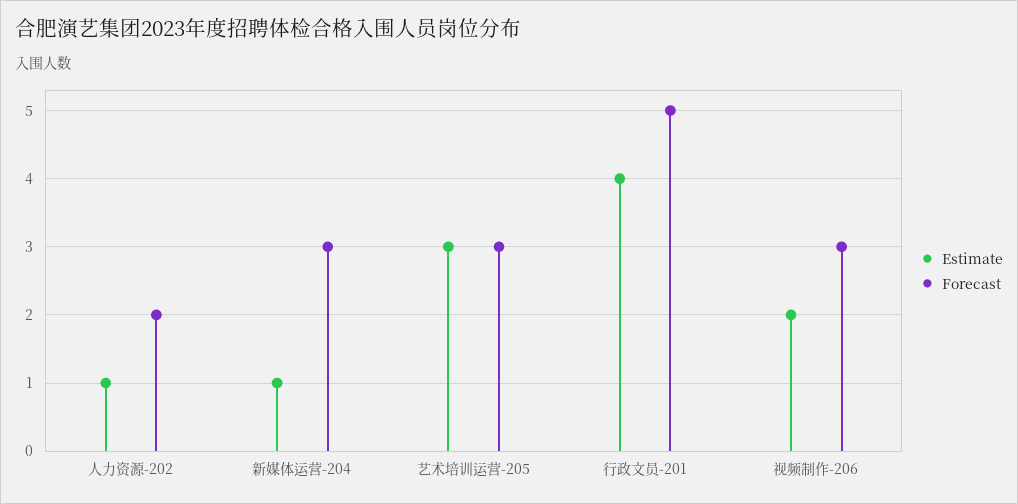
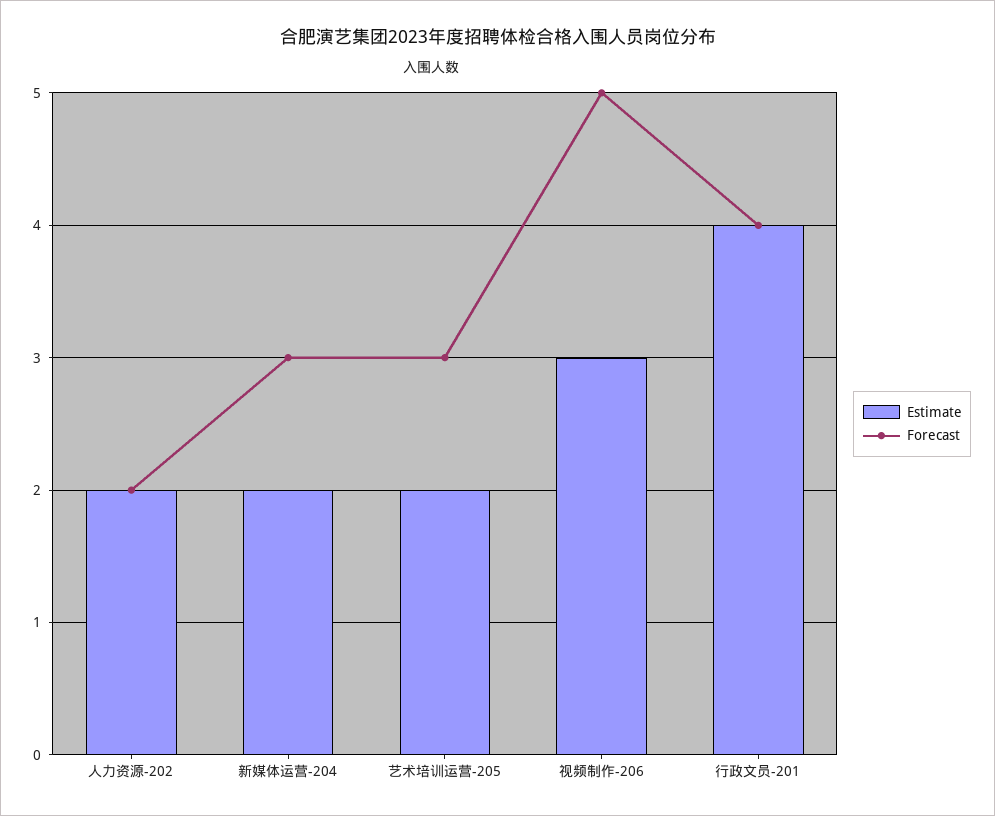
Estimate, 人力资源-202: 1 -> 2
Estimate, 新媒体运营-204: 1 -> 2
Estimate, 艺术培训运营-205: 3 -> 2
Forecast, 行政文员-201: 5 -> 4
Estimate, 视频制作-206: 2 -> 3
Forecast, 视频制作-206: 3 -> 5

